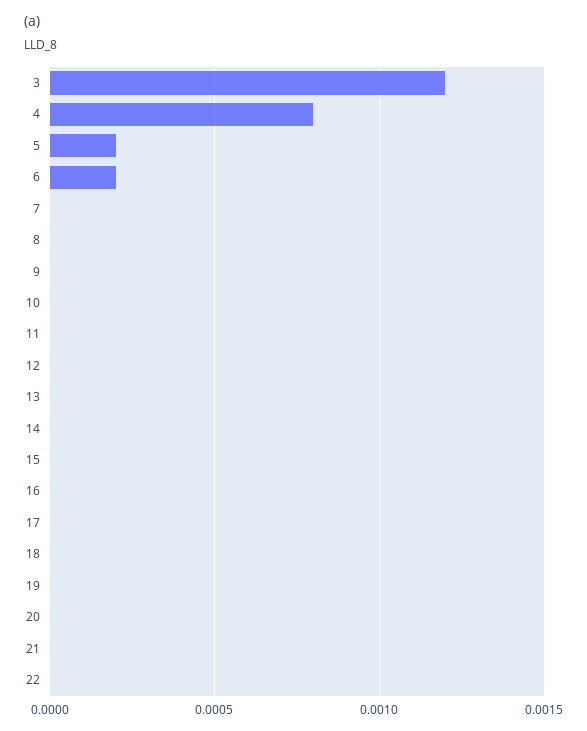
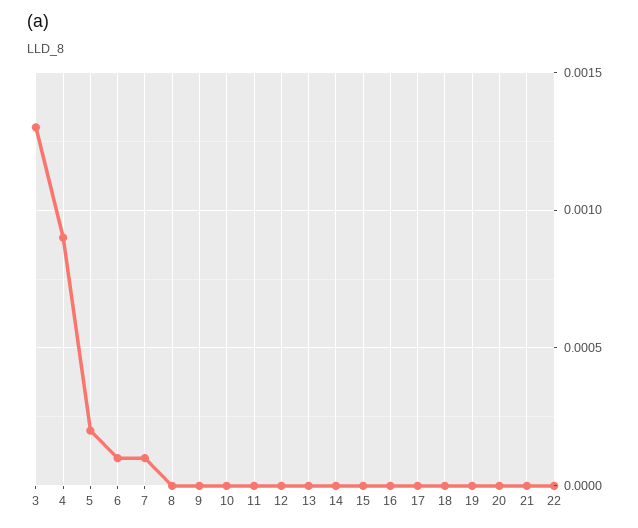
3: 0.0012 -> 0.0013
4: 0.0008 -> 0.0009
6: 0.0002 -> 0.0001
7: 0 -> 0.0001

